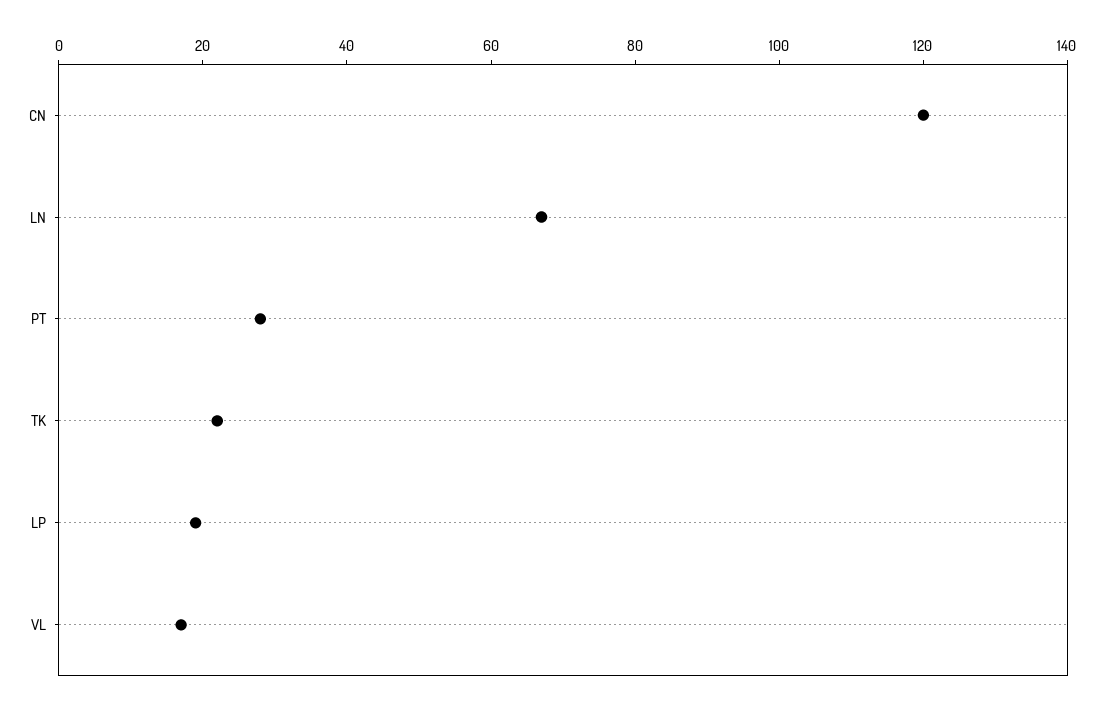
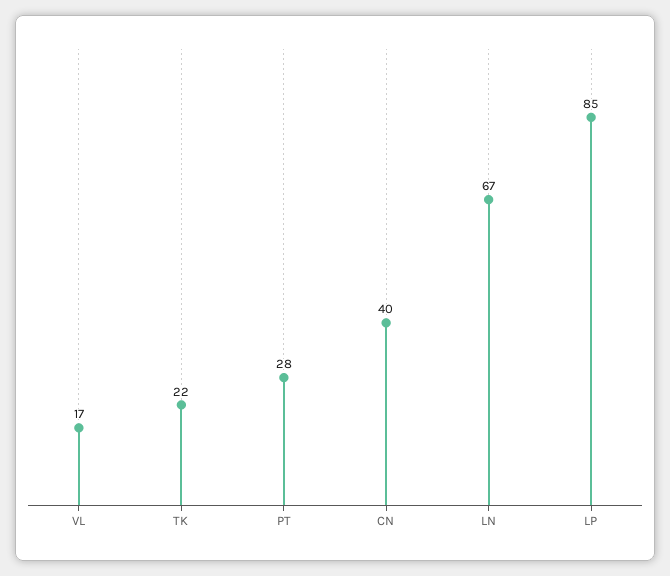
CN: 120 -> 40
LP: 20 -> 85

